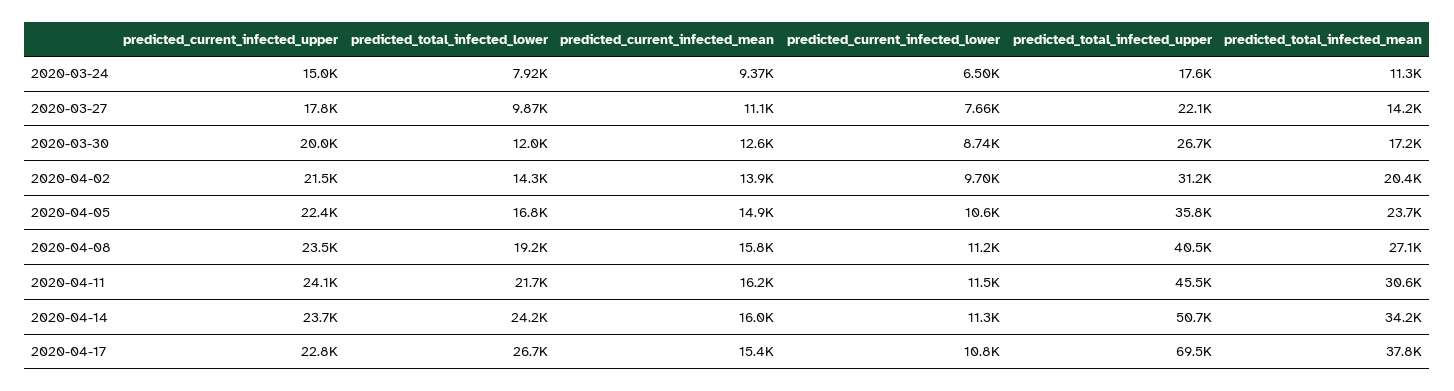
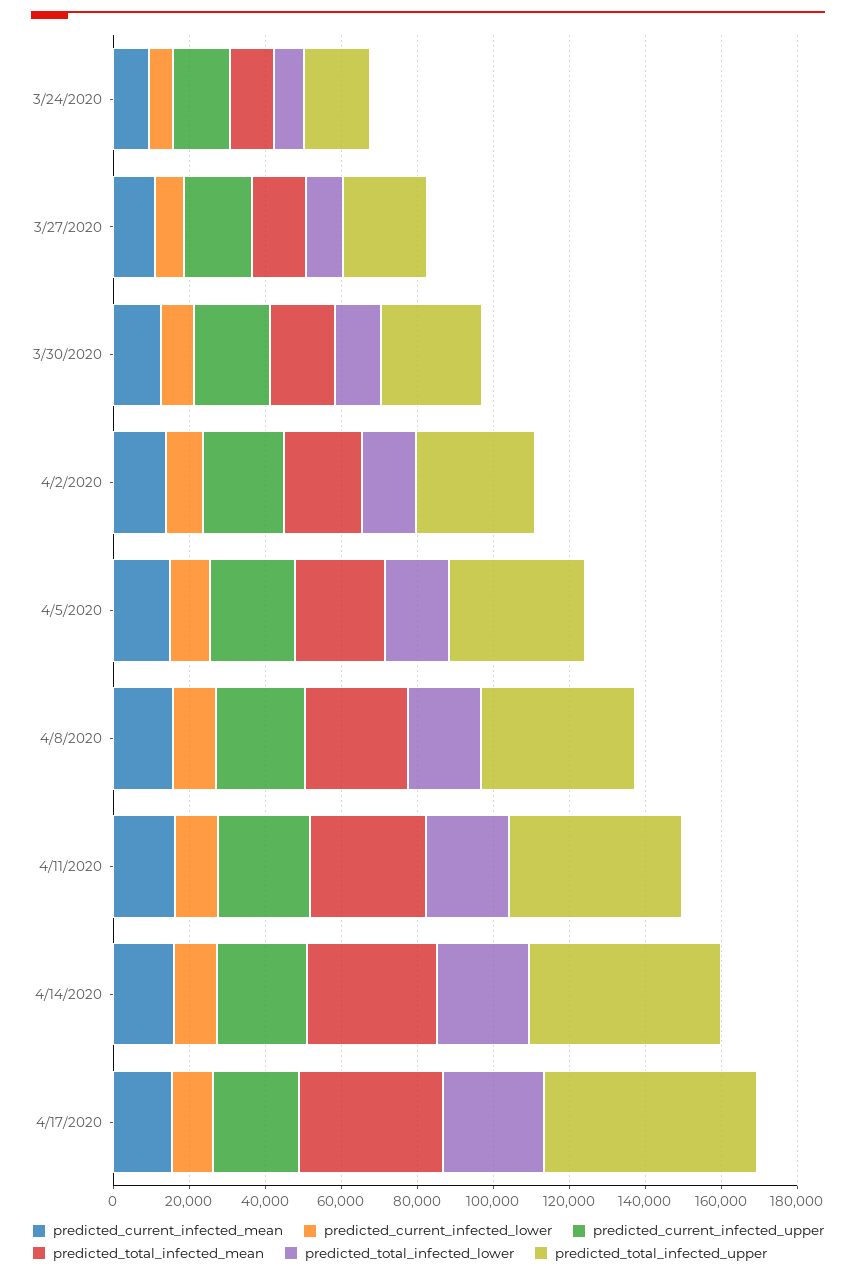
predicted_total_infected_upper, 2020-04-17: 69500 -> 55000

